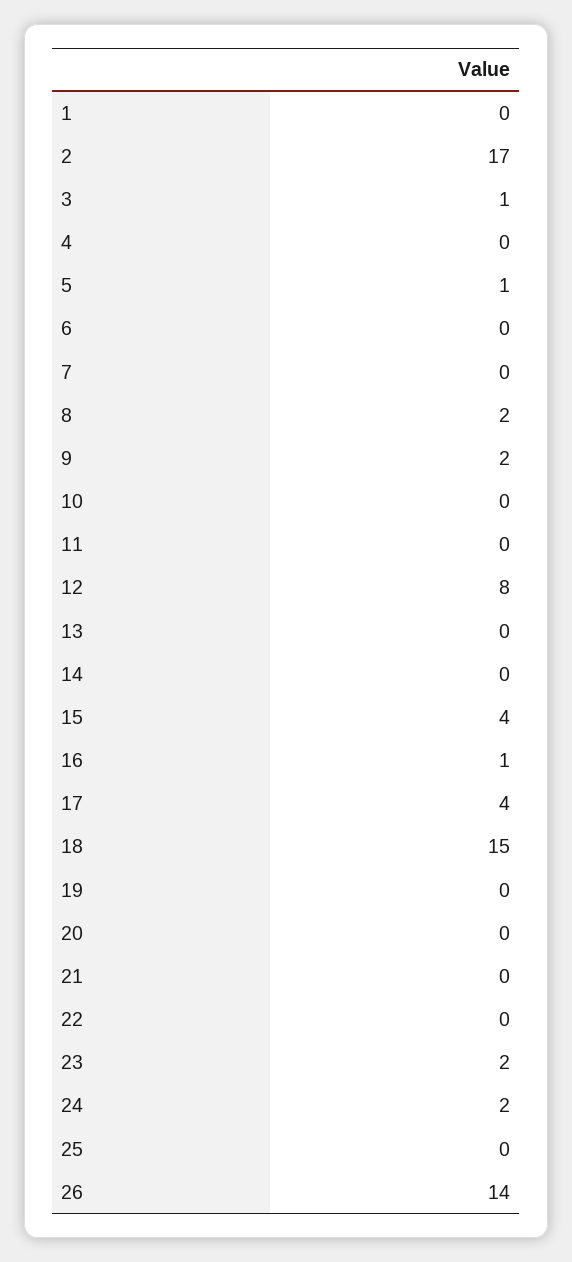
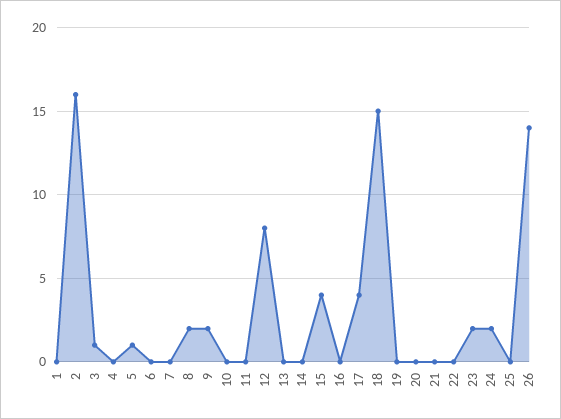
2: 17 -> 16
16: 1 -> 0

